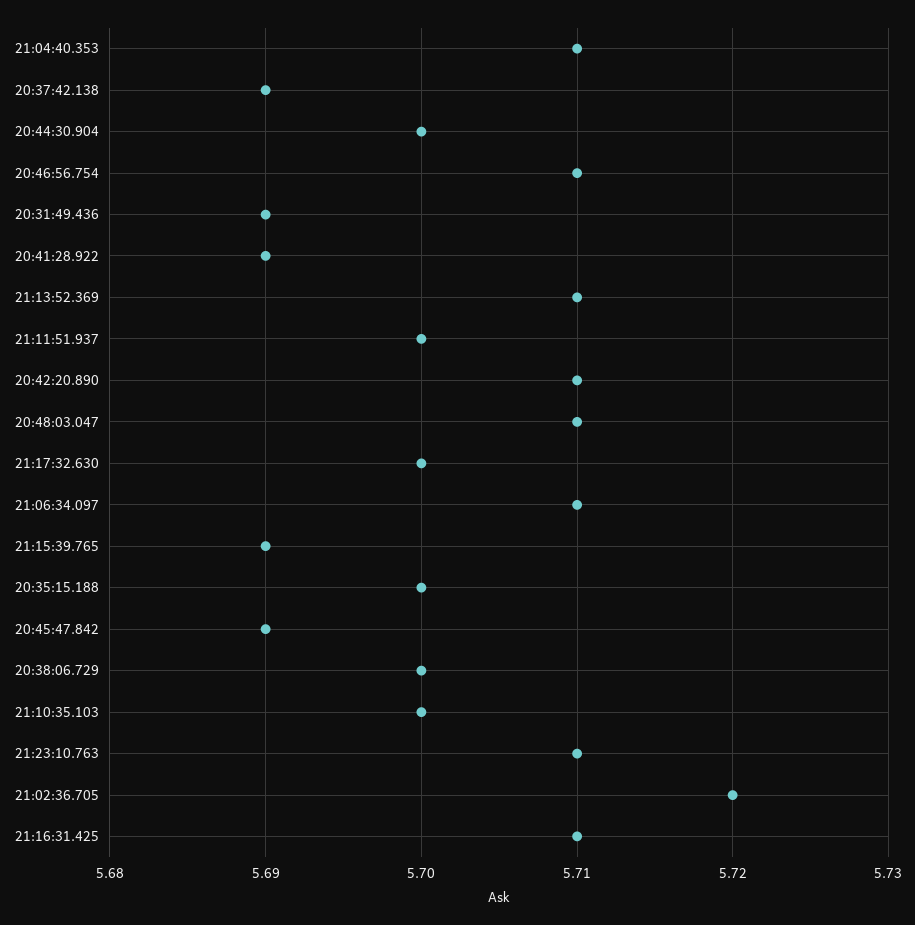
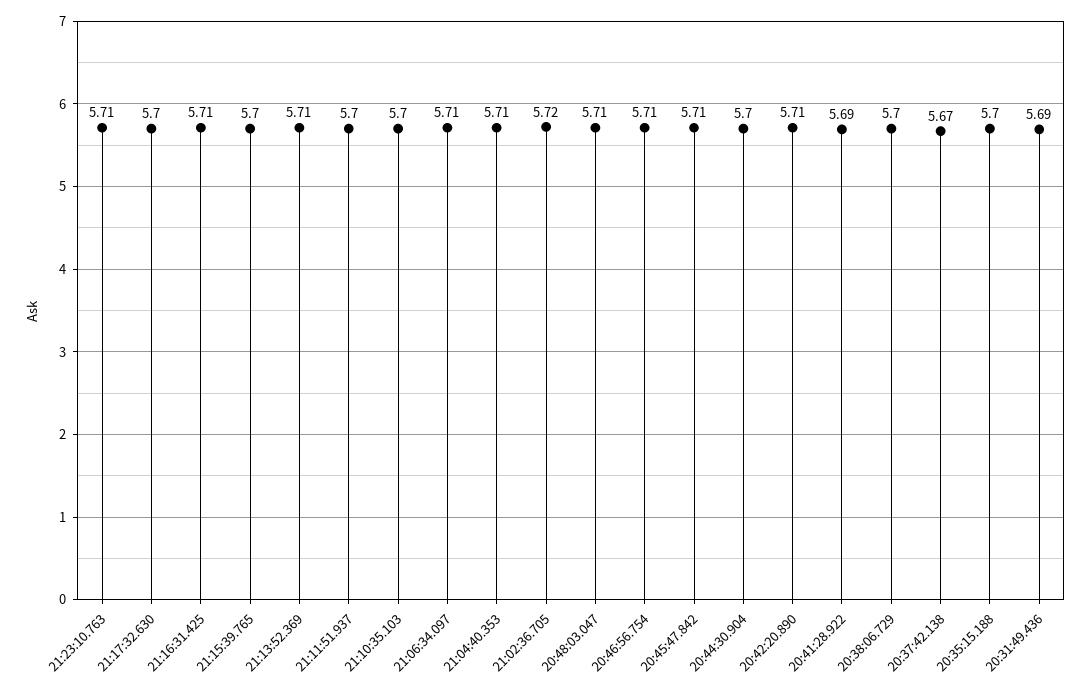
20:37:42.138: 5.69 -> 5.67
21:15:39.765: 5.69 -> 5.7
20:45:47.842: 5.69 -> 5.71

